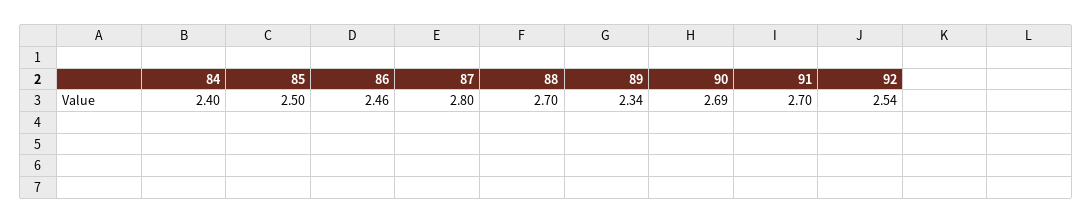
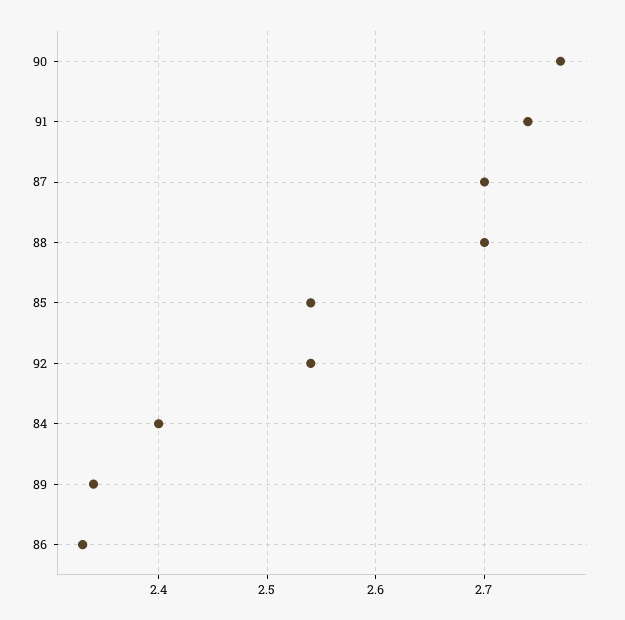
85: 2.5 -> 2.54
86: 2.46 -> 2.33
87: 2.8 -> 2.7
90: 2.69 -> 2.77
91: 2.7 -> 2.74

